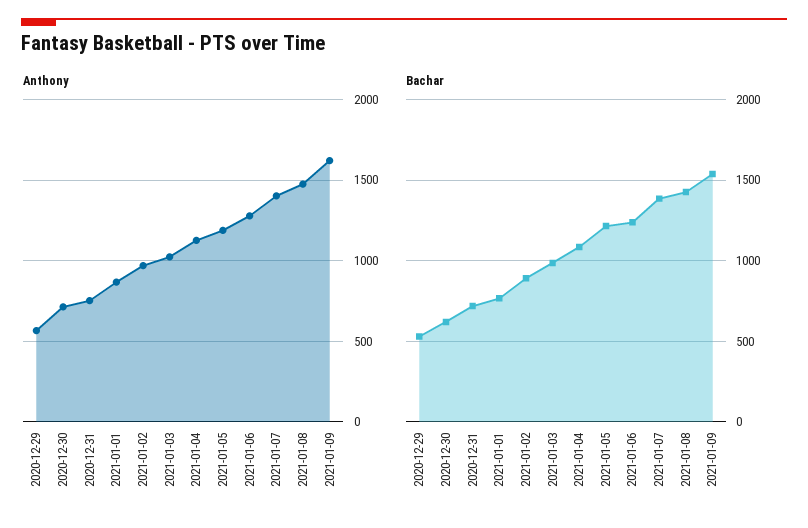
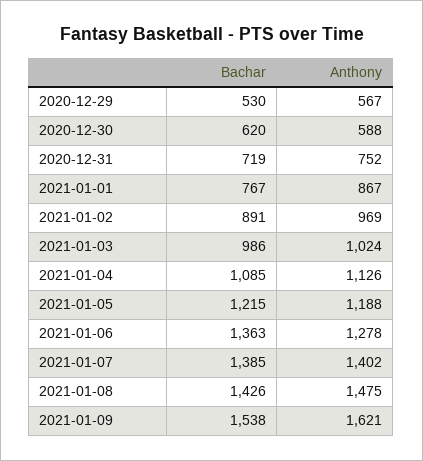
Anthony, 2020-12-30: 700 -> 588
Bachar, 2021-01-06: 1250 -> 1363

